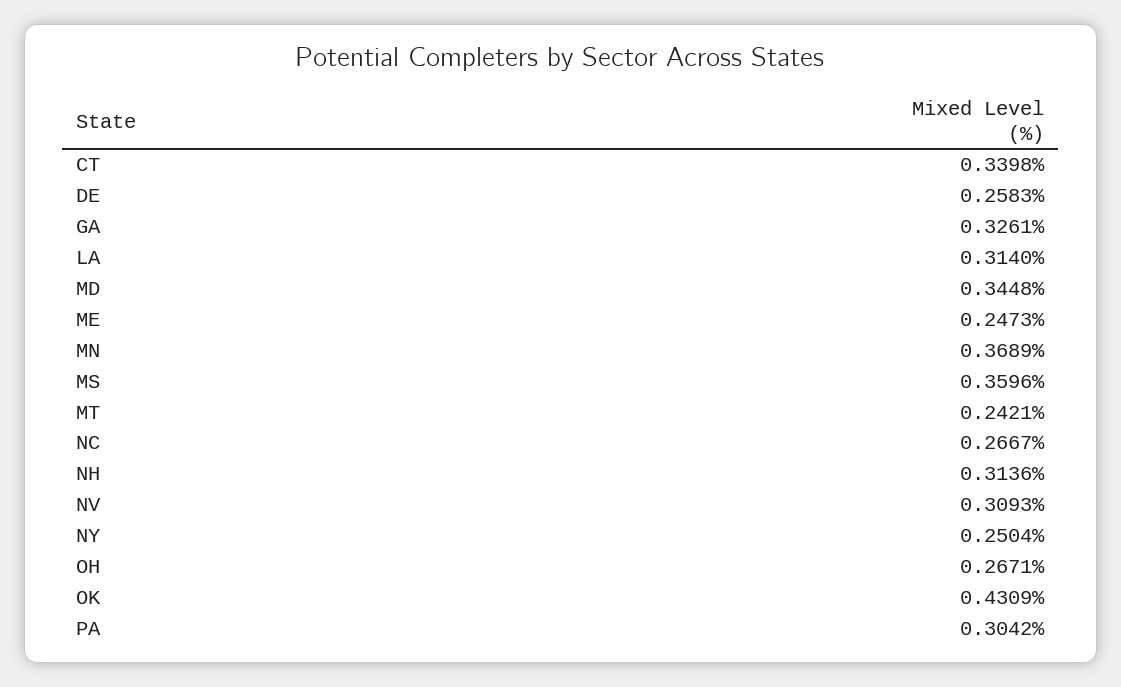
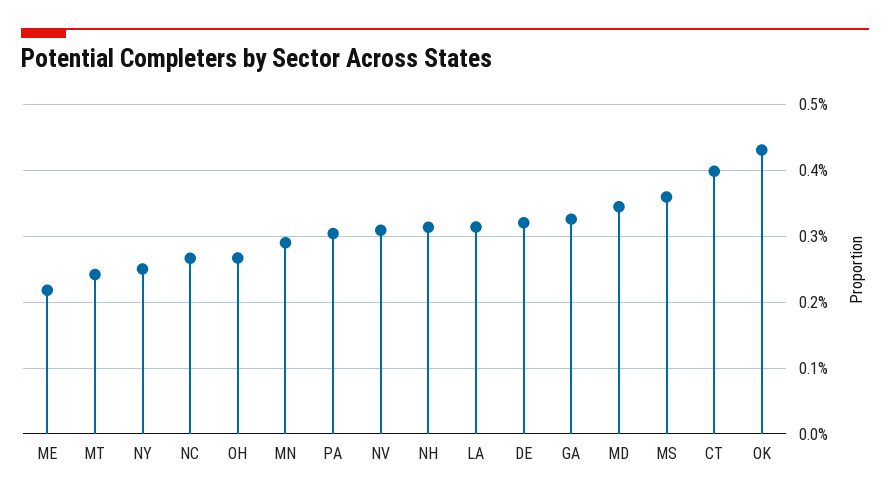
CT: 0.3398 -> 0.4
DE: 0.2583 -> 0.32
ME: 0.2473 -> 0.22
MN: 0.3689 -> 0.29

